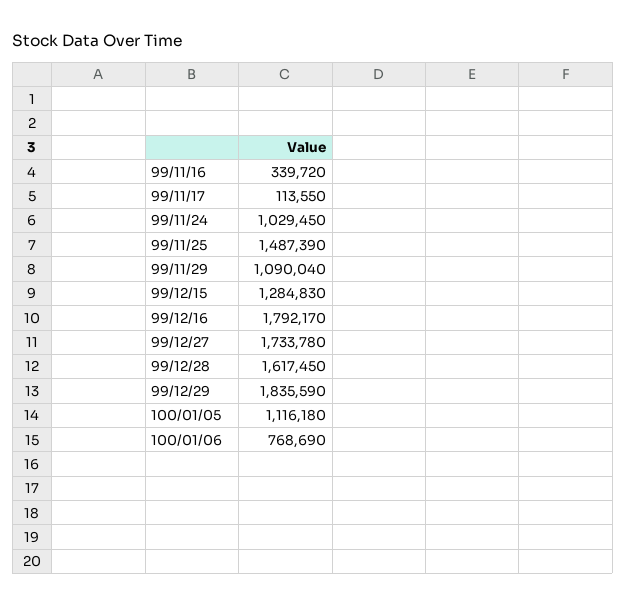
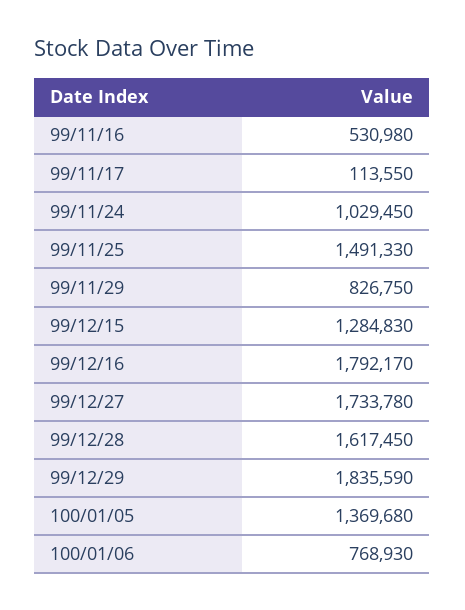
99/11/16: 339720 -> 530980
99/11/25: 1487390 -> 1491330
99/11/29: 1090040 -> 826750
100/01/05: 1116180 -> 1369680
100/01/06: 768690 -> 768930

